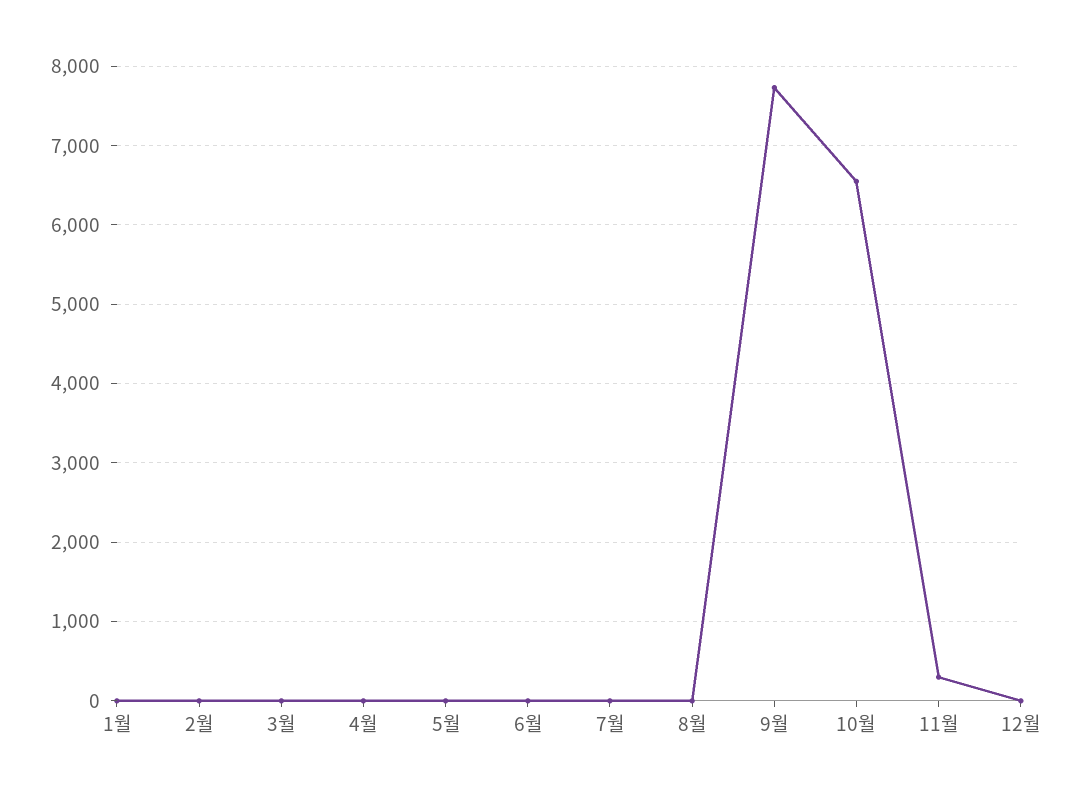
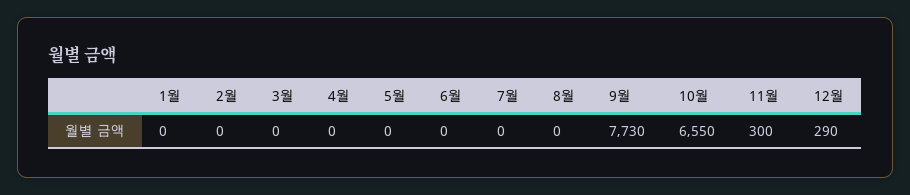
12월: 0 -> 290

